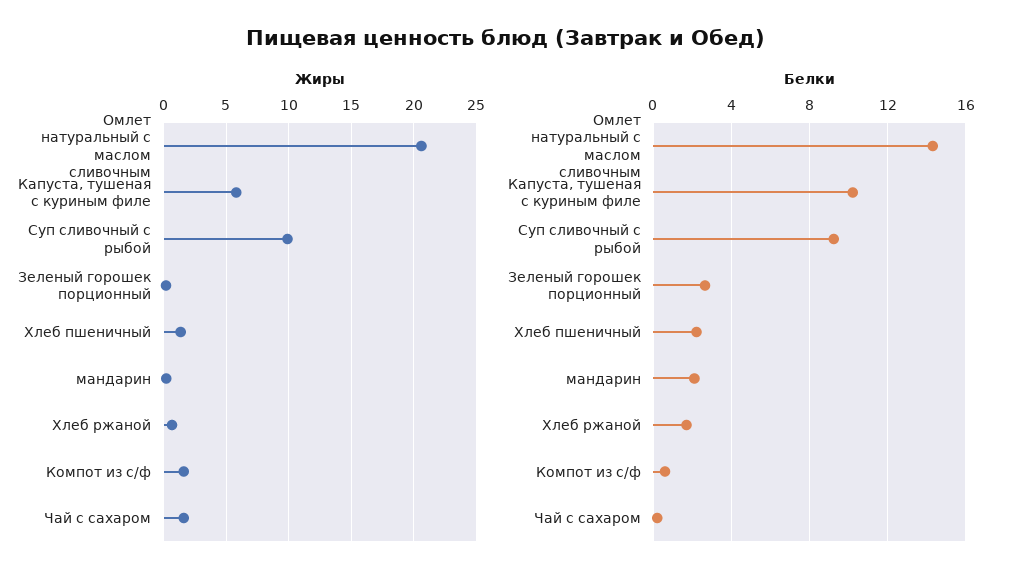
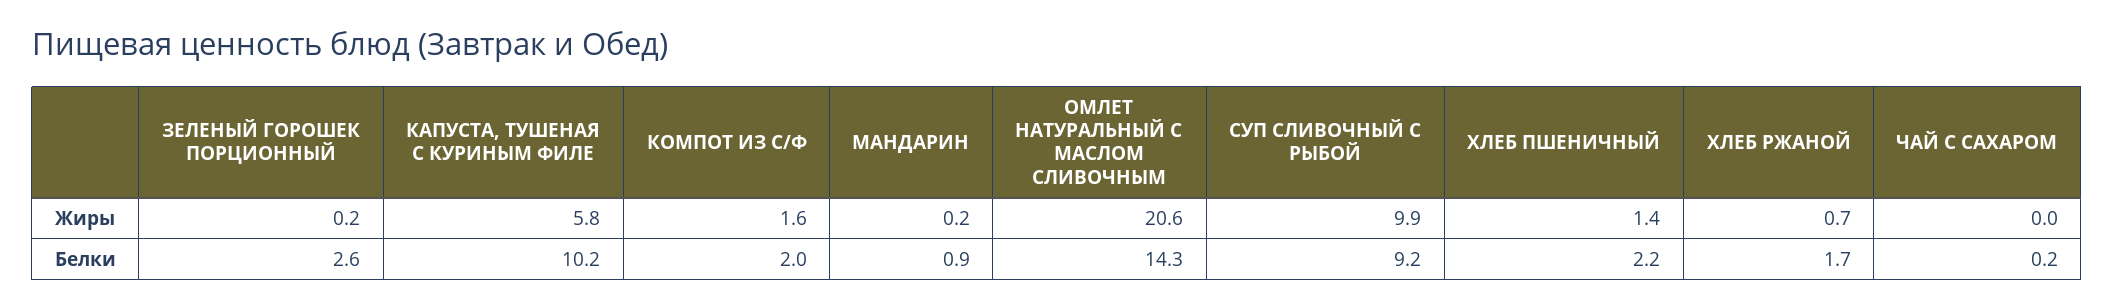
Жиры, Чай с сахаром: 1.5 -> 0
Белки, мандарин: 2 -> 0.9
Белки, Компот из с/ф: 0.5 -> 2

